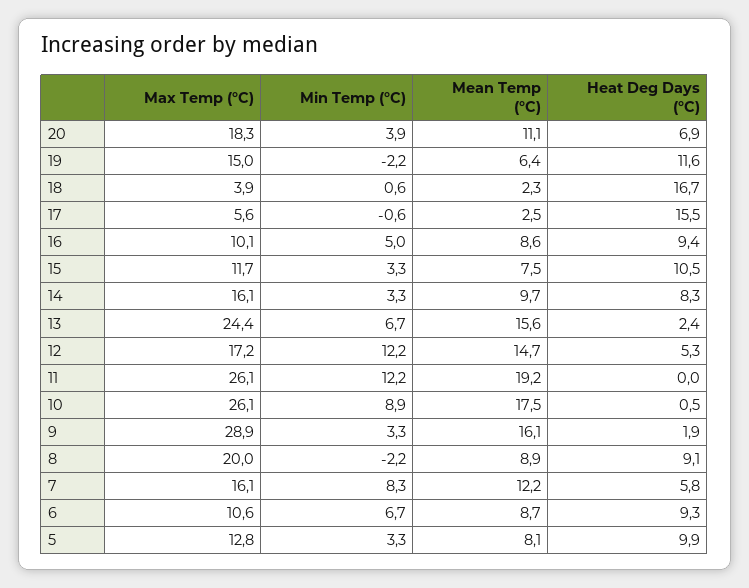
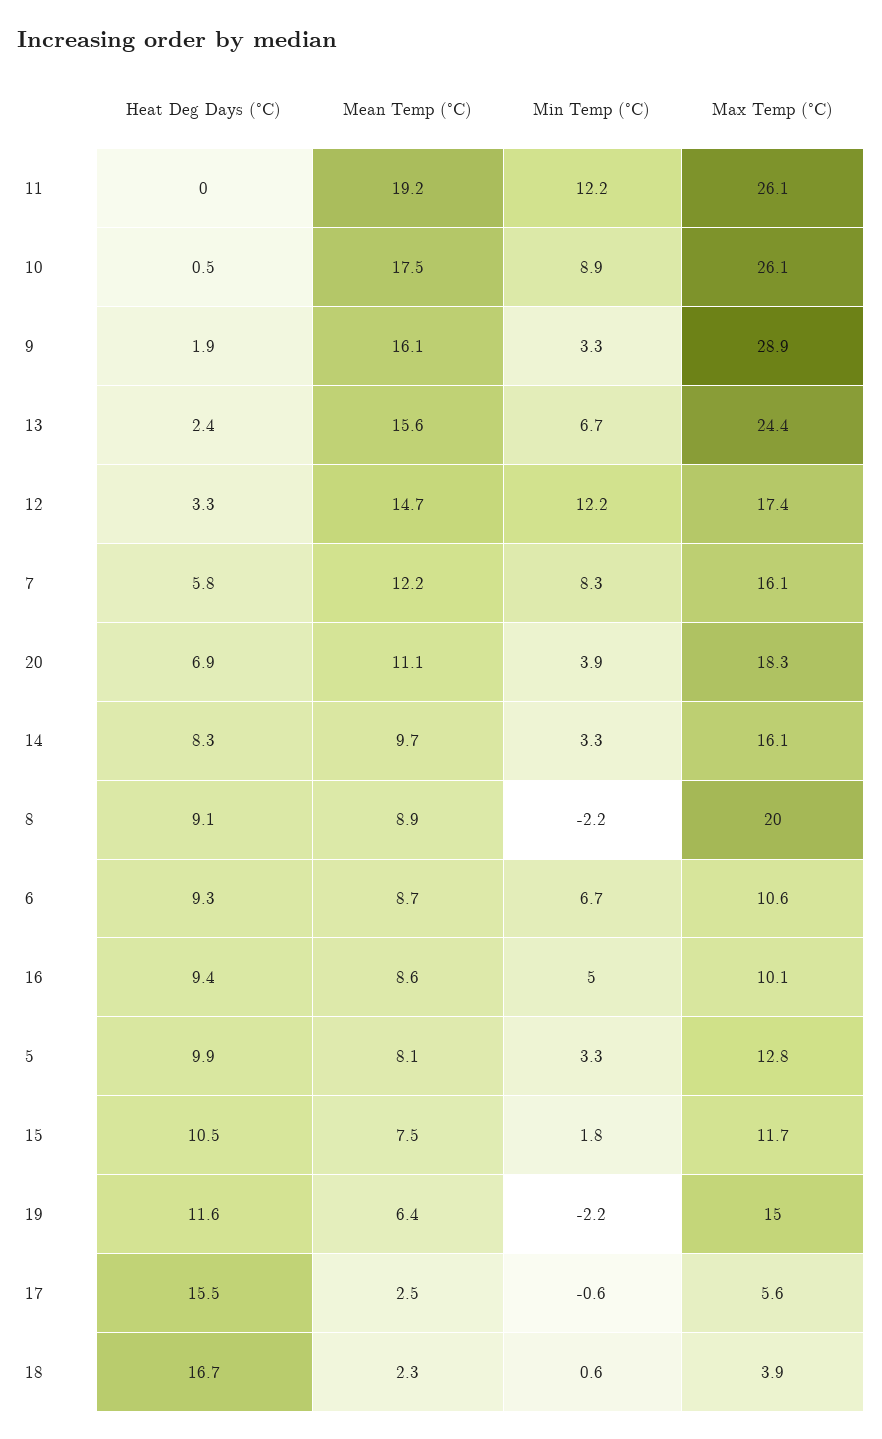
Min Temp (°C), 15: 3.3 -> 1.8
Max Temp (°C), 12: 17.2 -> 17.4
Heat Deg Days (°C), 12: 5.3 -> 3.3

